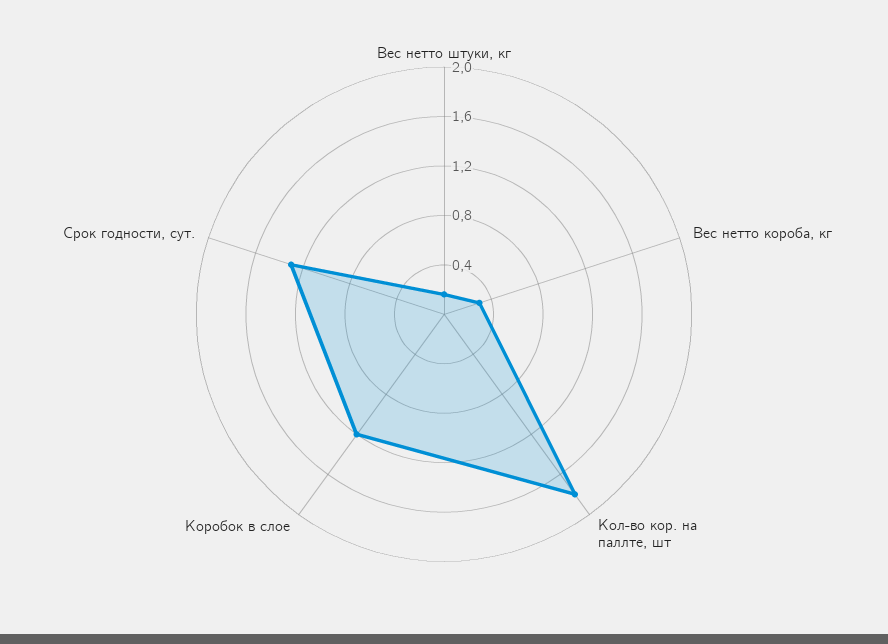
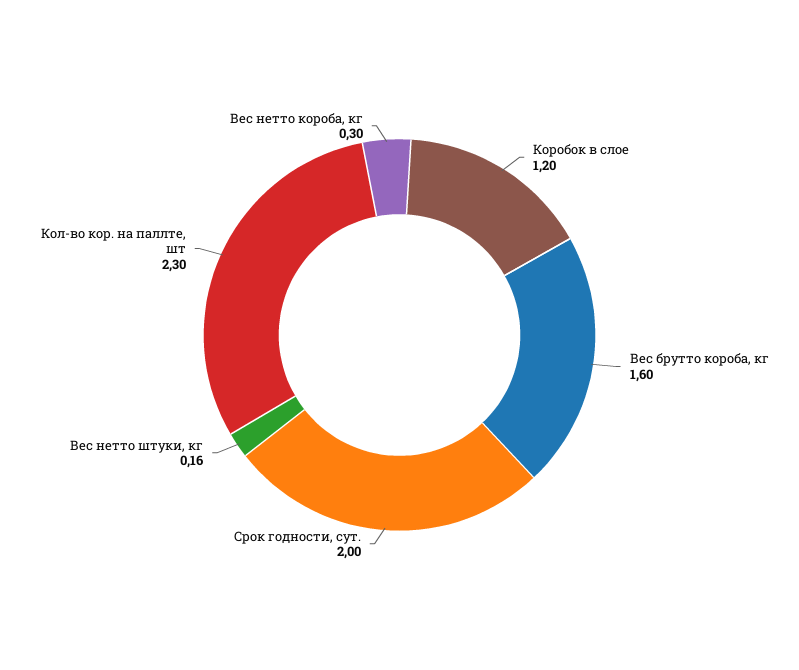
Кол-во кор. на паллте, шт: 1.8 -> 2.3
Срок годности, сут.: 1.3 -> 2
Вес брутто короба, кг: none -> 1.6

